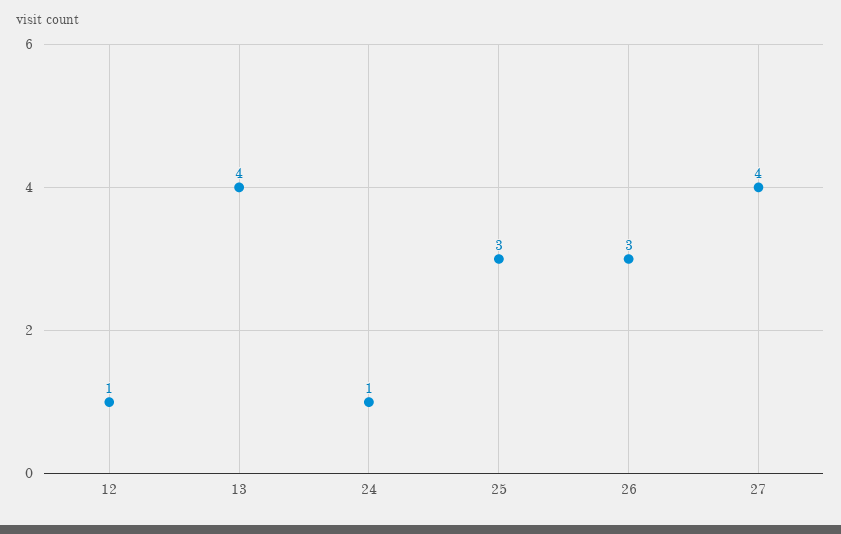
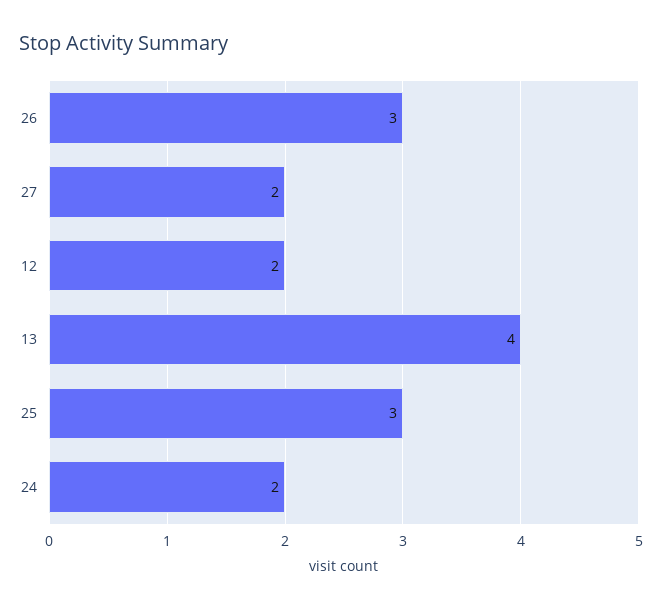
12: 1 -> 2
24: 1 -> 2
27: 4 -> 2

